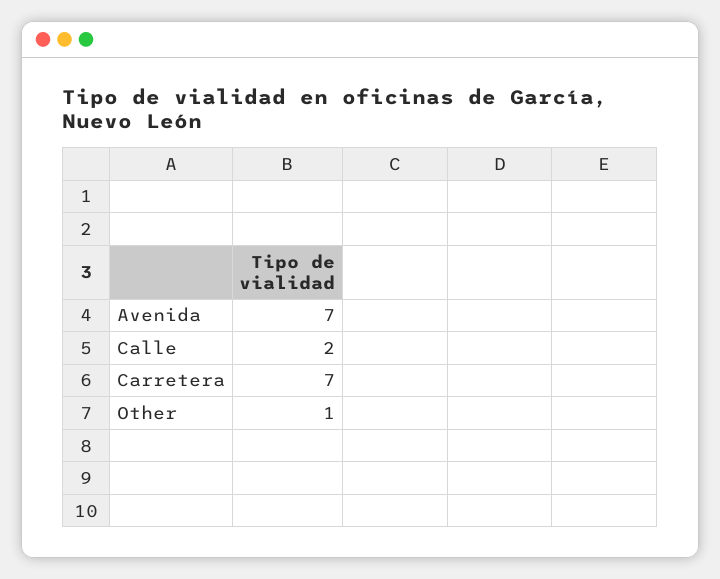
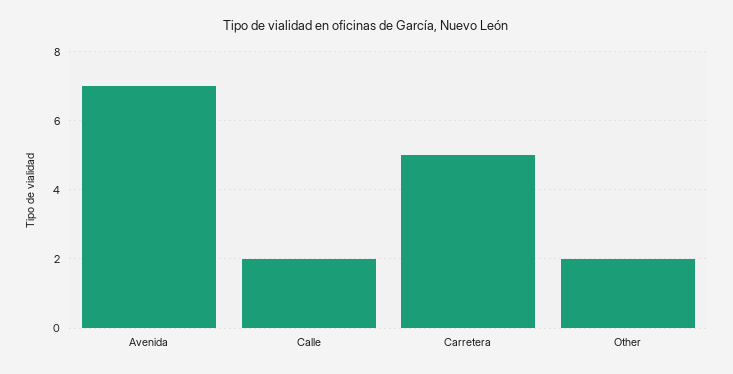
Carretera: 7 -> 5
Other: 1 -> 2

